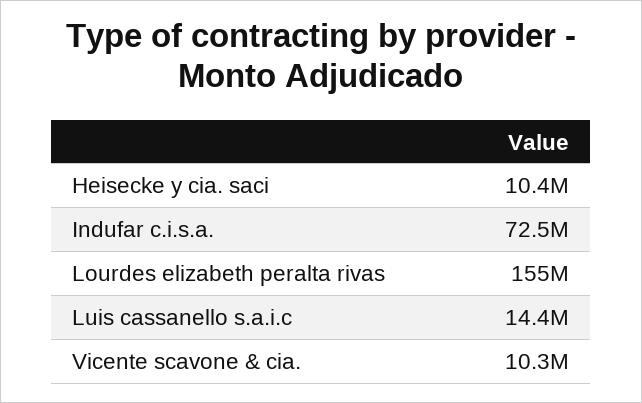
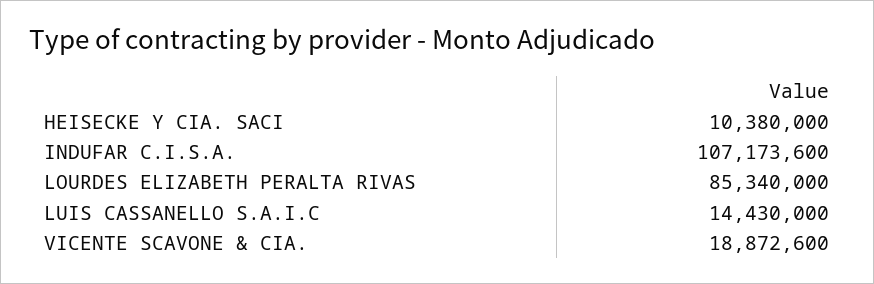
Indufar c.i.s.a.: 72500000 -> 107173600
Lourdes elizabeth peralta rivas: 155000000 -> 85340000
Vicente scavone & cia.: 10300000 -> 18872600

